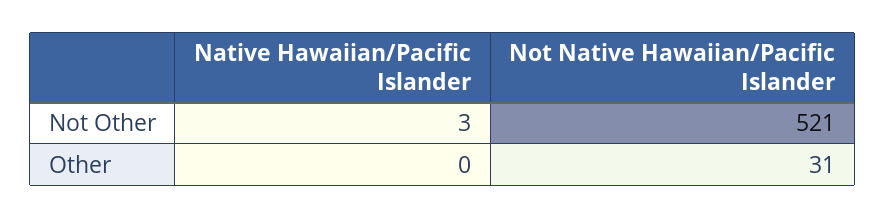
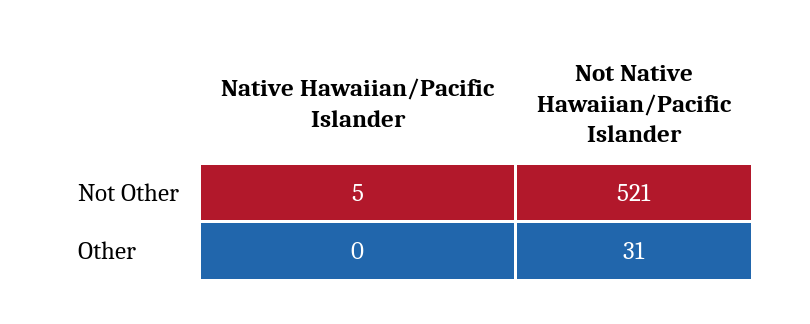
Native Hawaiian/Pacific Islander, Not Other: 3 -> 5

